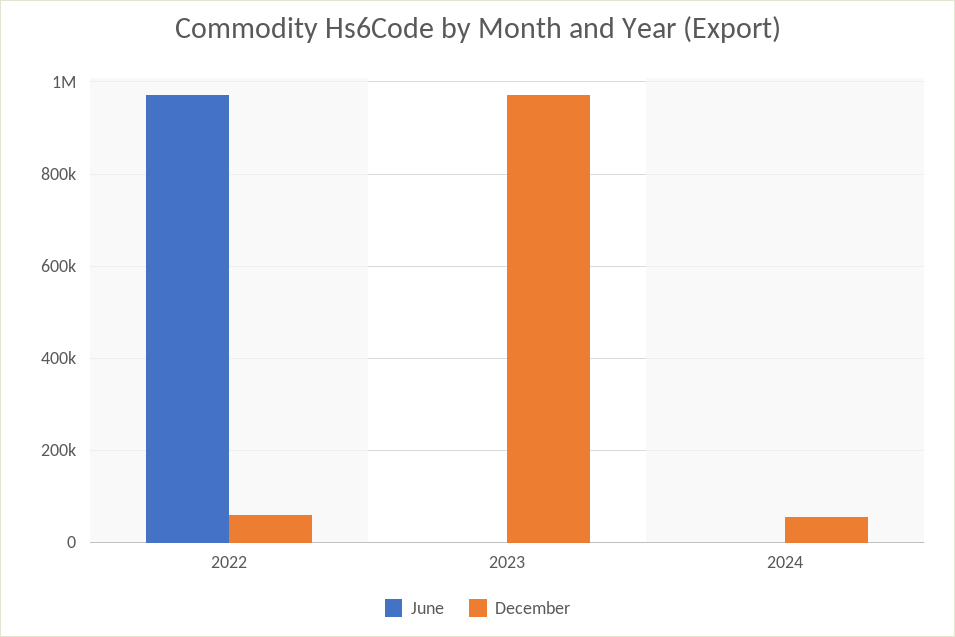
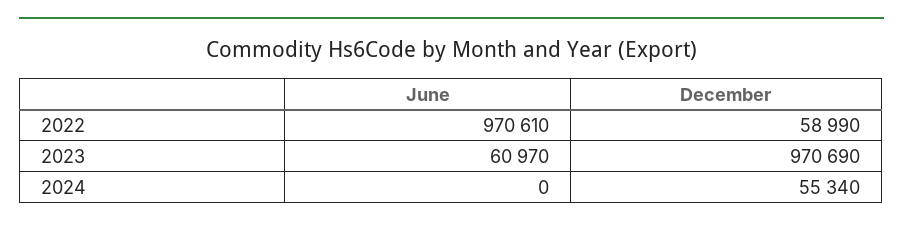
June, 2023: 0 -> 60970

